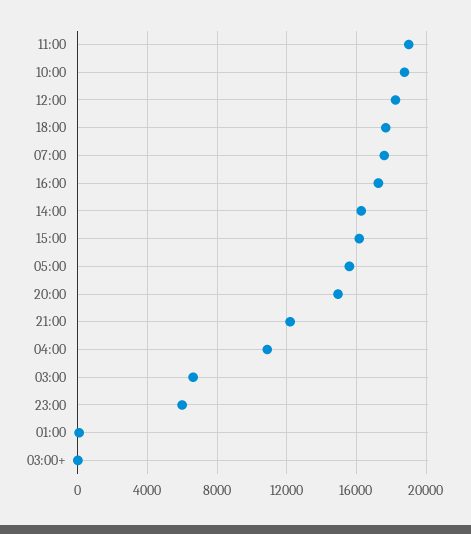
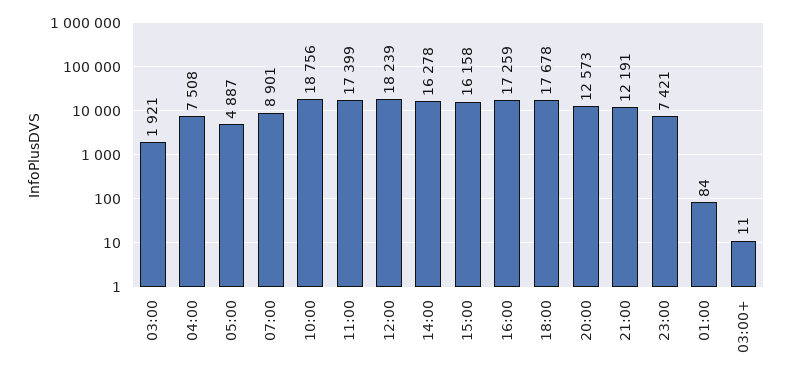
11:00: 19000 -> 17399
07:00: 17500 -> 8901
05:00: 15500 -> 4887
20:00: 15000 -> 12573
04:00: 11000 -> 7508
03:00: 6500 -> 1921
23:00: 6000 -> 7421

